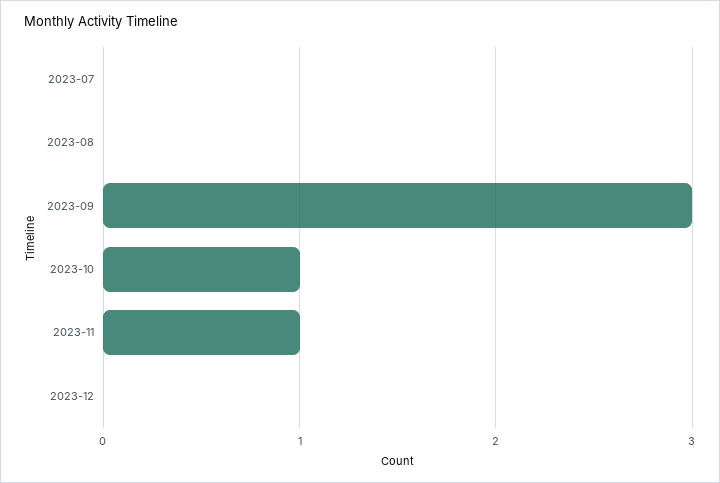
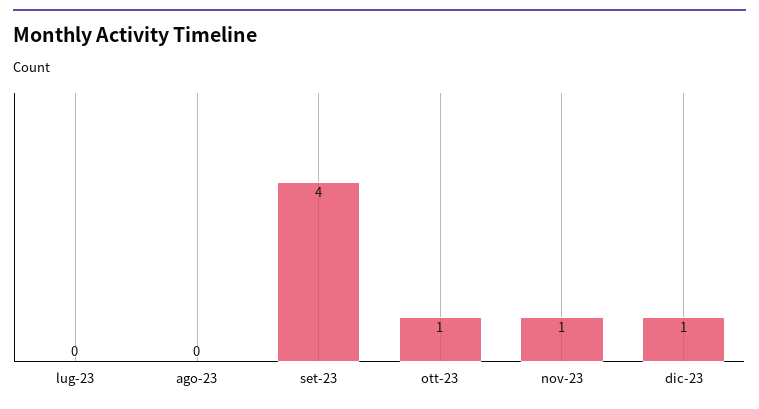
2023-09: 3 -> 4
2023-12: 0 -> 1

